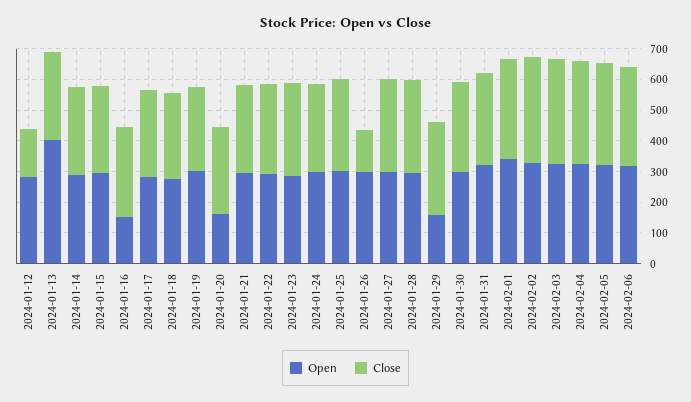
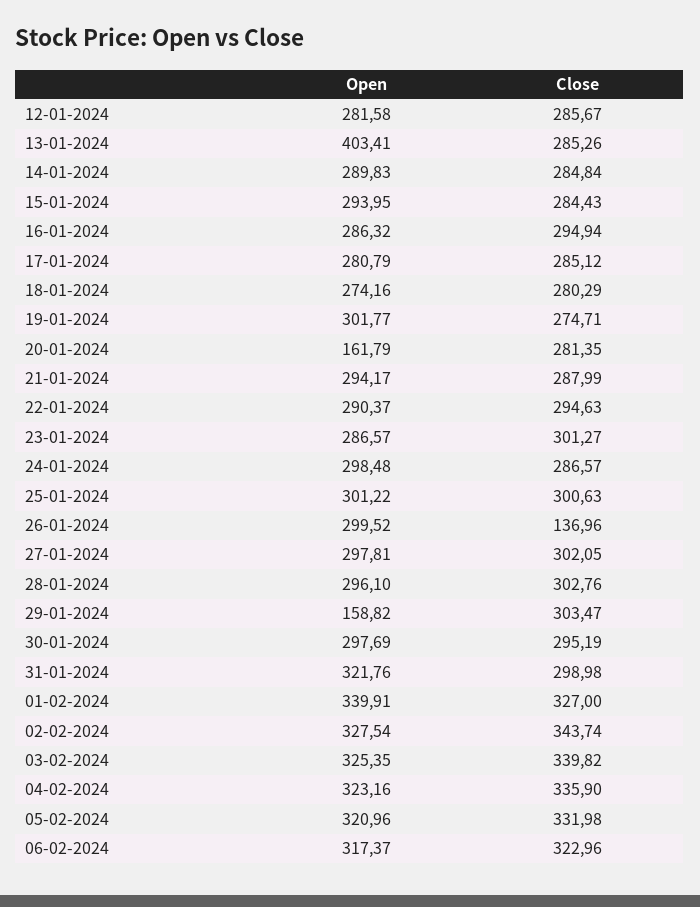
Close, 2024-01-12: 150 -> 285.67
Open, 2024-01-16: 150 -> 286.32

